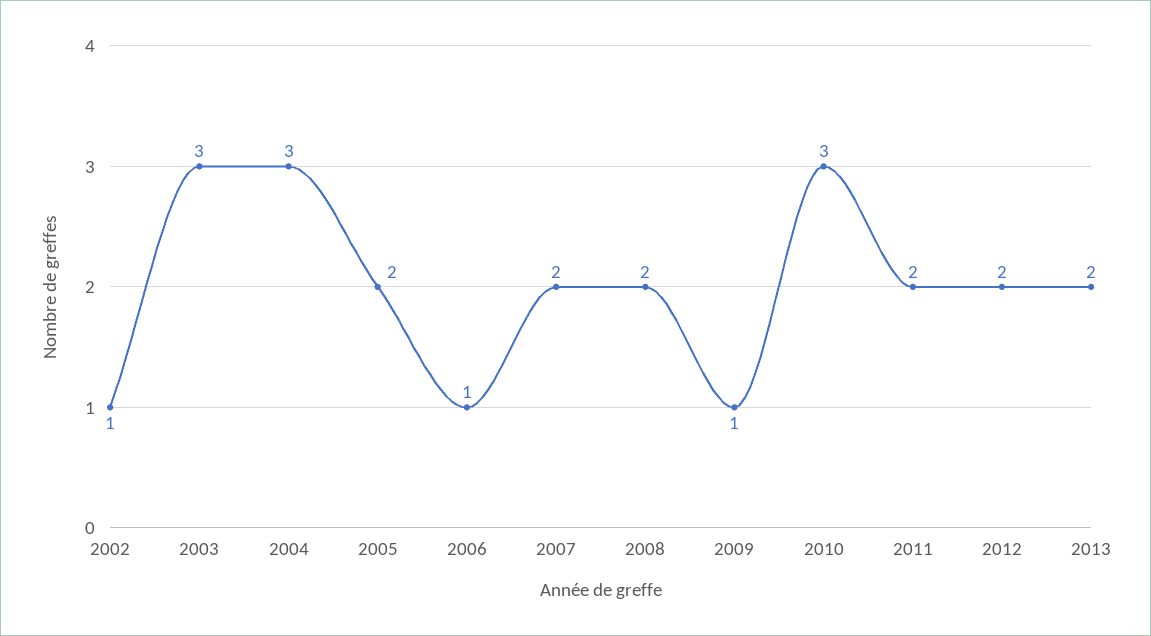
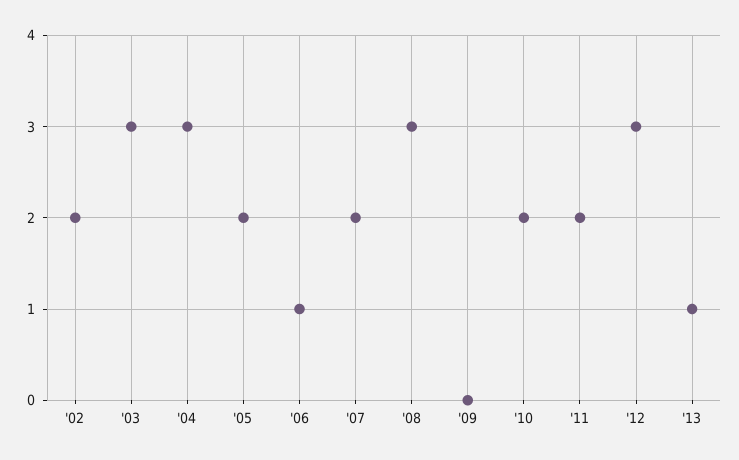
2002: 1 -> 2
2008: 2 -> 3
2009: 1 -> 0
2010: 3 -> 2
2012: 2 -> 3
2013: 2 -> 1

